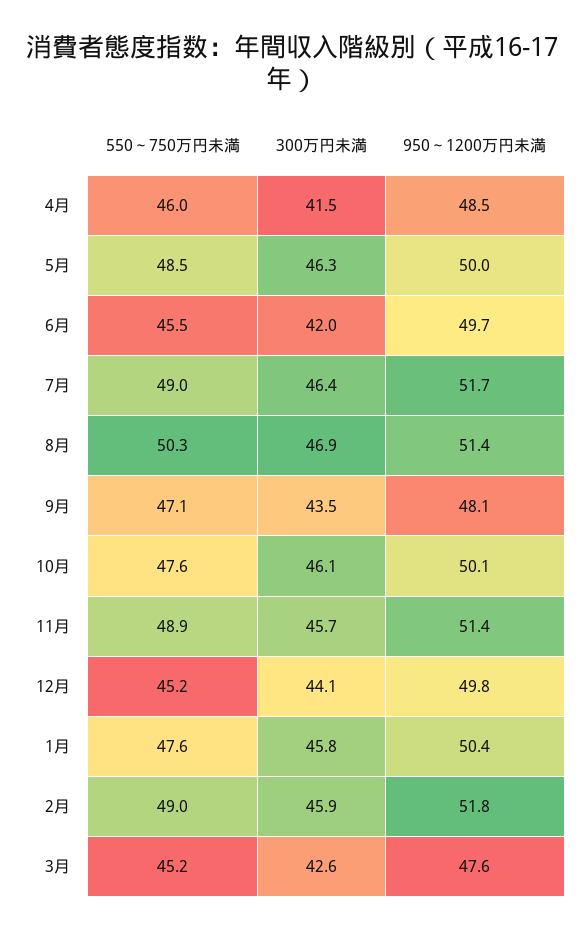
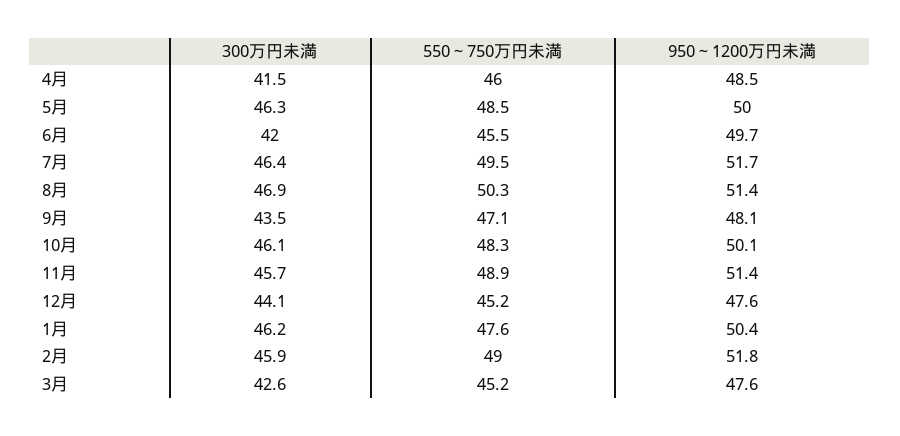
550～750万円未満, 7月: 49 -> 49.5
550～750万円未満, 10月: 47.6 -> 48.3
950～1200万円未満, 12月: 49.8 -> 47.6
300万円未満, 1月: 45.8 -> 46.2

